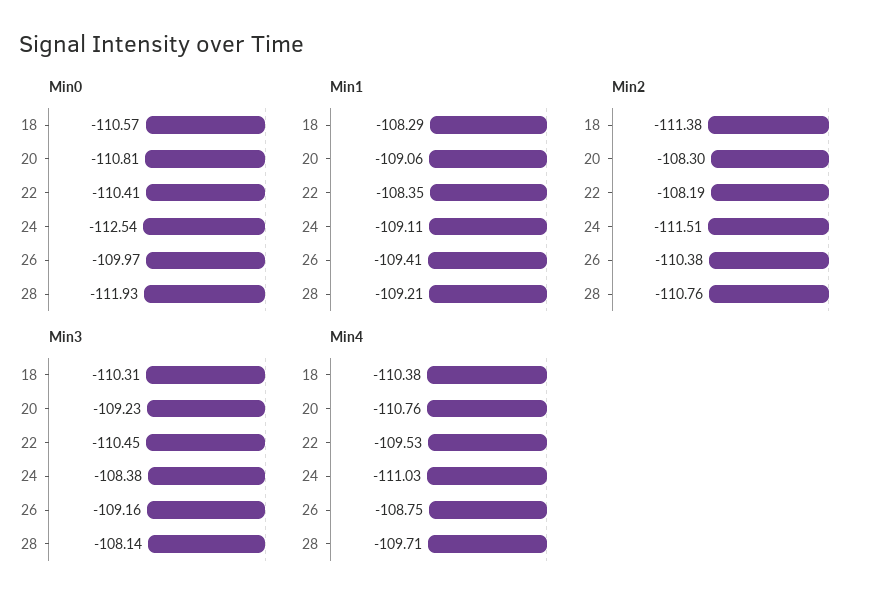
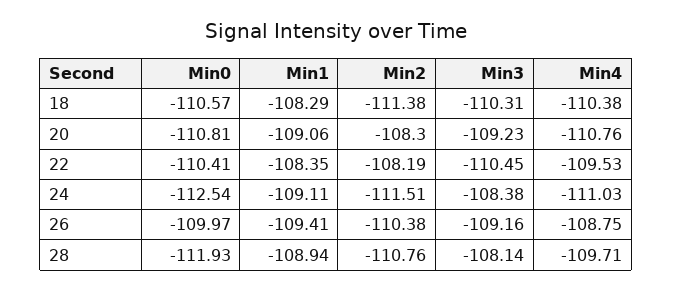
Min1, 28: -109.21 -> -108.94

